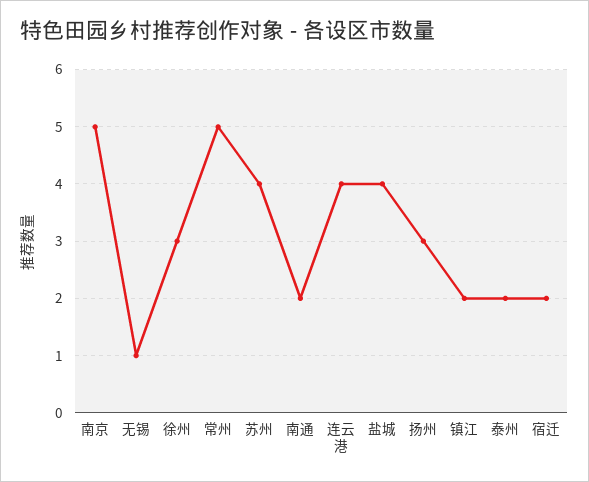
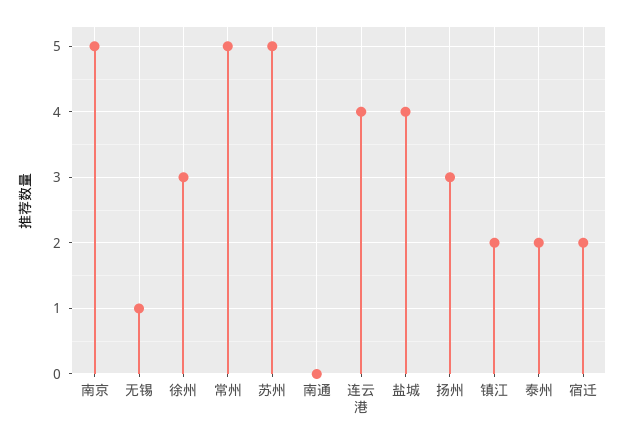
苏州: 4 -> 5
南通: 2 -> 0

